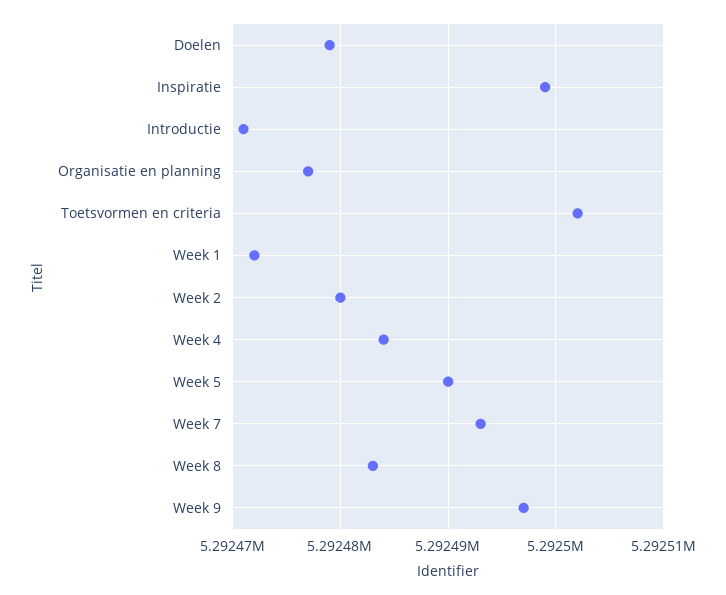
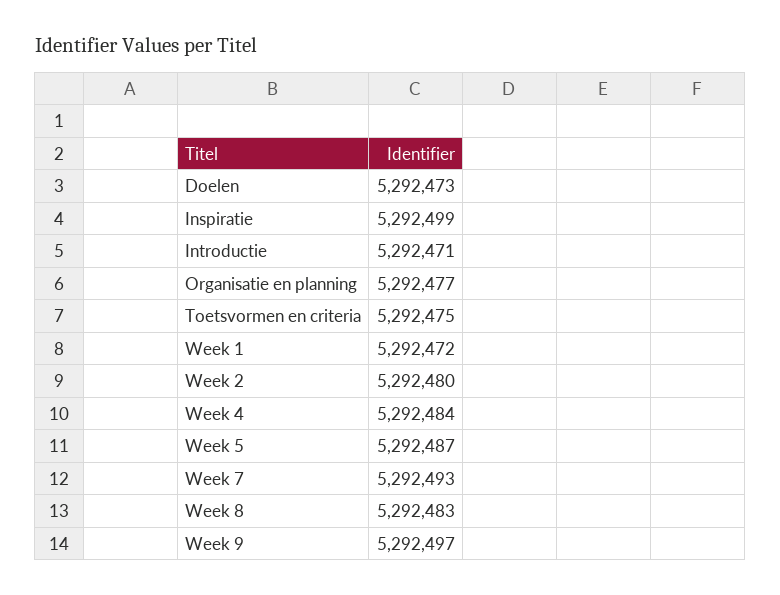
Doelen: 5292479 -> 5292473
Toetsvormen en criteria: 5292502 -> 5292475
Week 5: 5292490 -> 5292487

